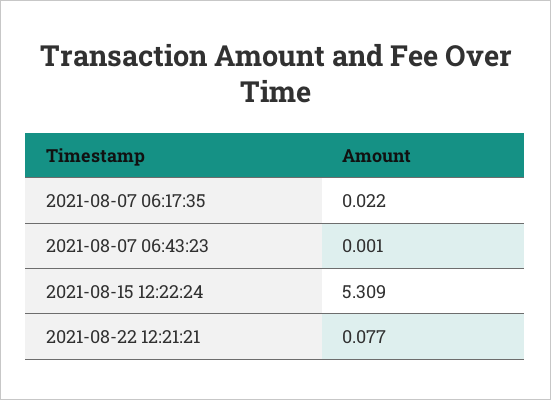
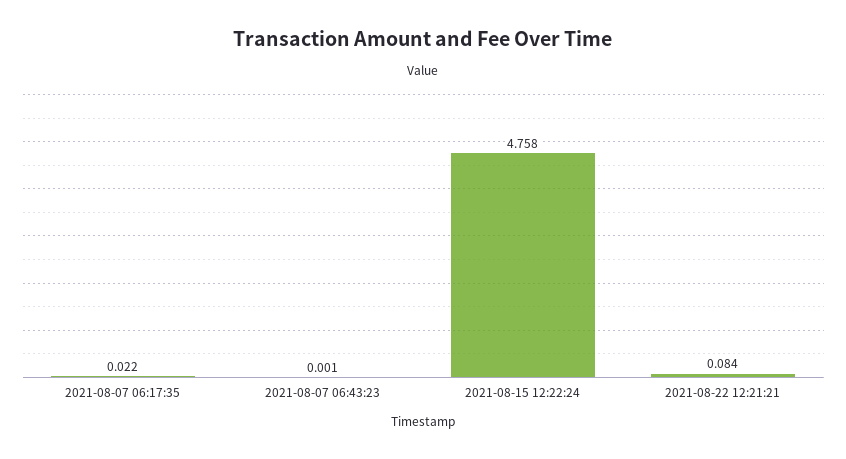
2021-08-15 12:22:24: 5.309 -> 4.758
2021-08-22 12:21:21: 0.077 -> 0.084

